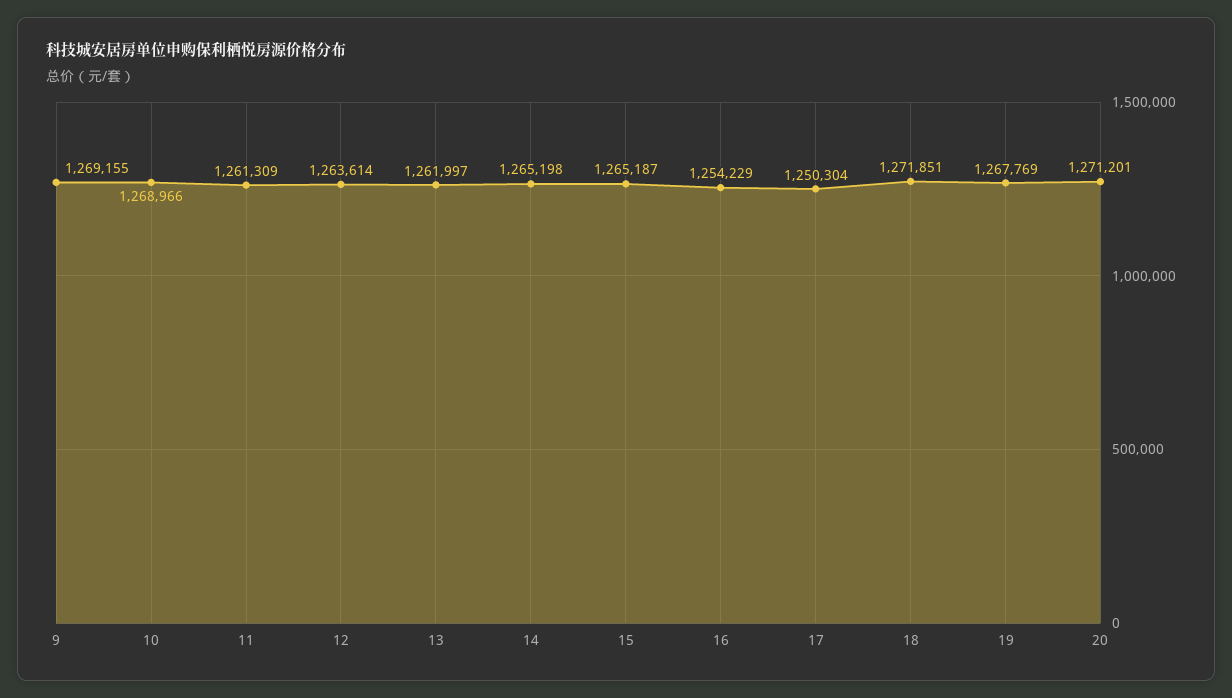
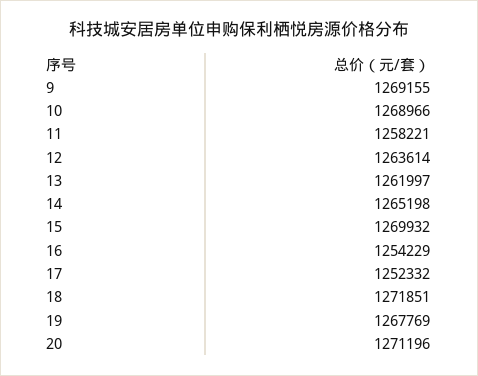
11: 1261309 -> 1258221
15: 1265187 -> 1269932
17: 1250304 -> 1252332
20: 1271201 -> 1271196

